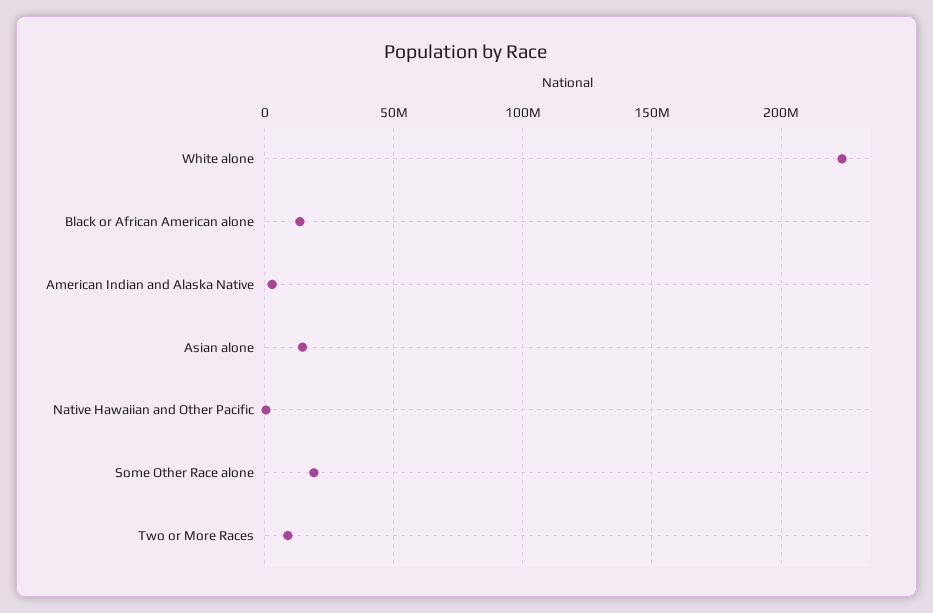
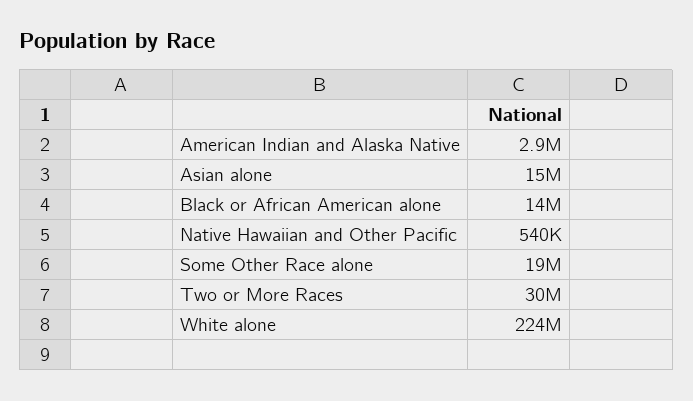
Two or More Races: 10000000 -> 30000000

